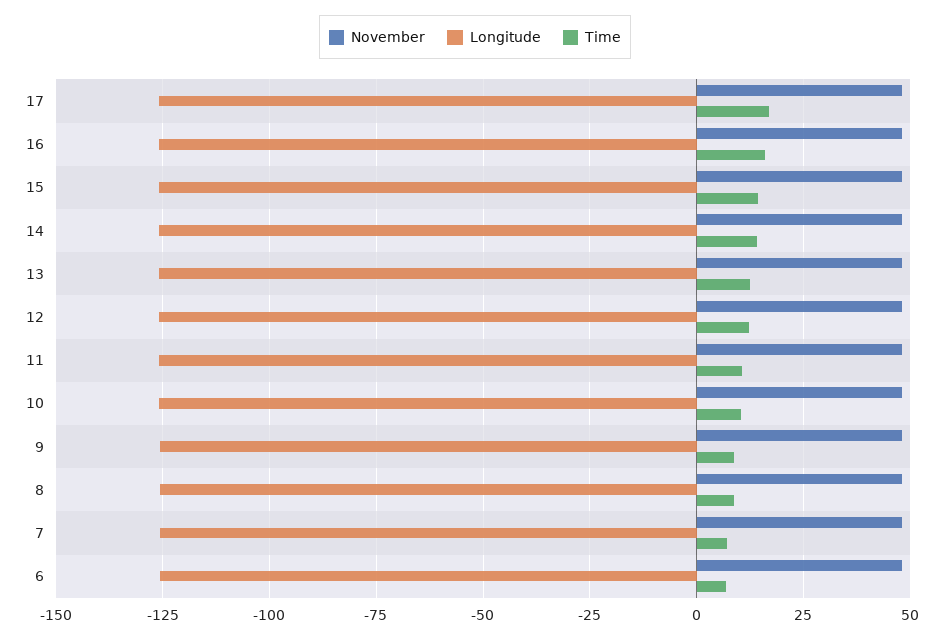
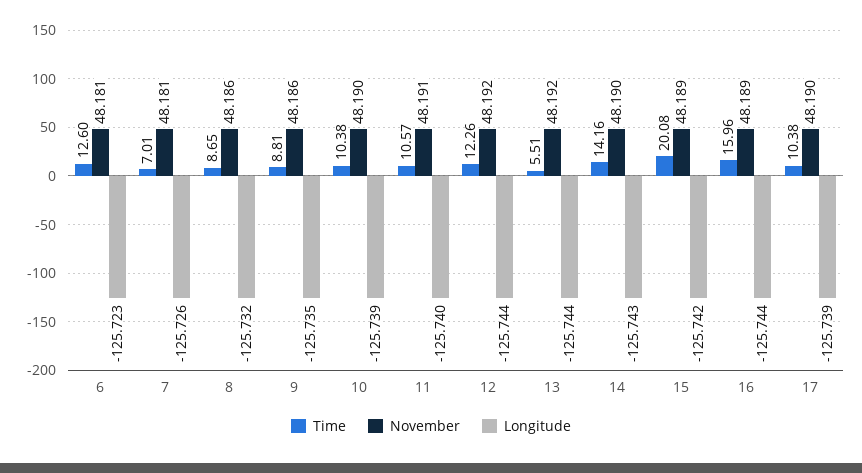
Time, 17: 17.5 -> 10.38
Time, 15: 15 -> 20.08
Time, 13: 12.5 -> 5.51
Time, 6: 7.5 -> 12.6

